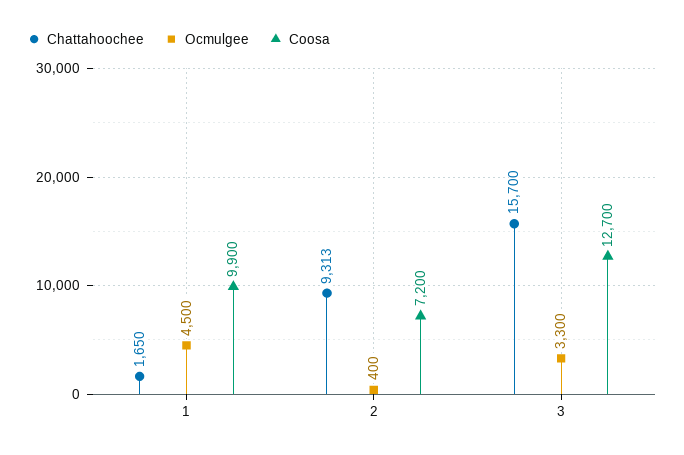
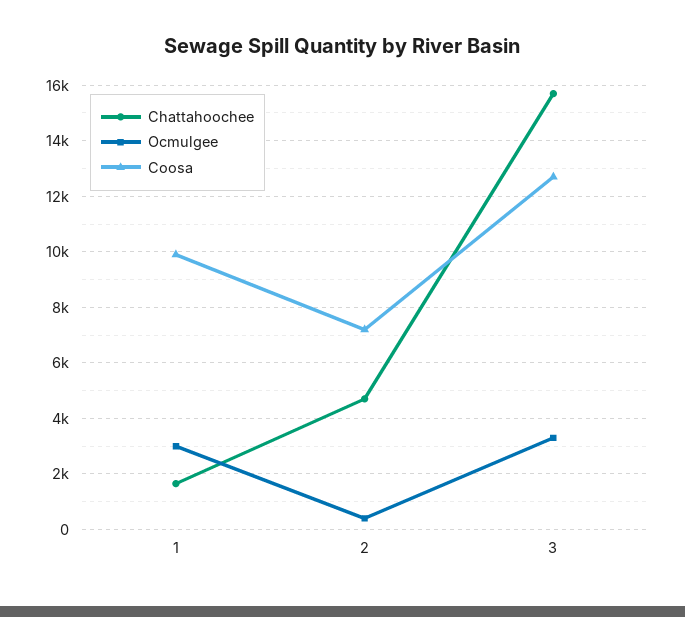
Ocmulgee, 1: 4500 -> 3000
Chattahoochee, 2: 9313 -> 4750

